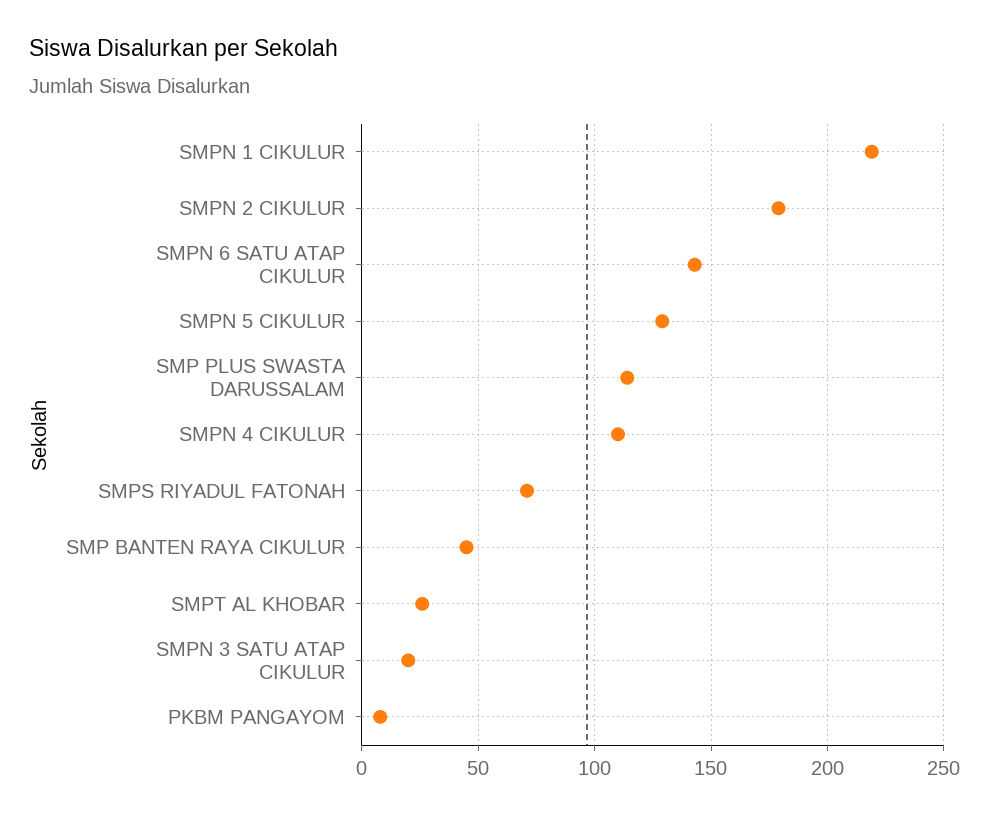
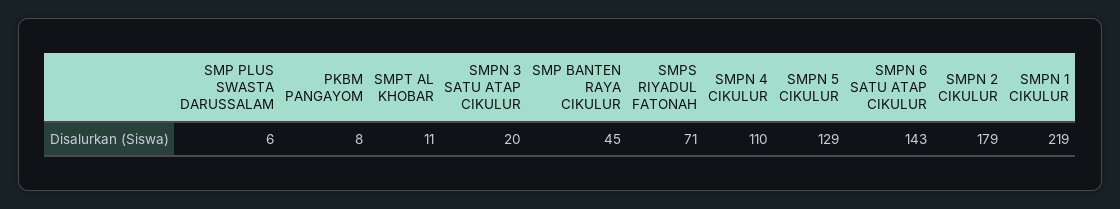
SMP PLUS SWASTA DARUSSALAM: 115 -> 6
SMPT AL KHOBAR: 25 -> 11

